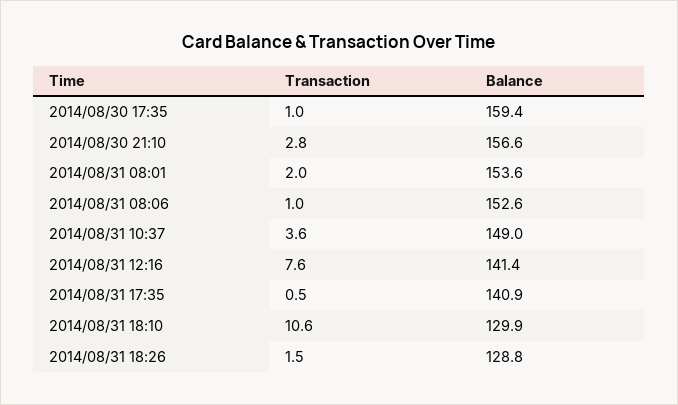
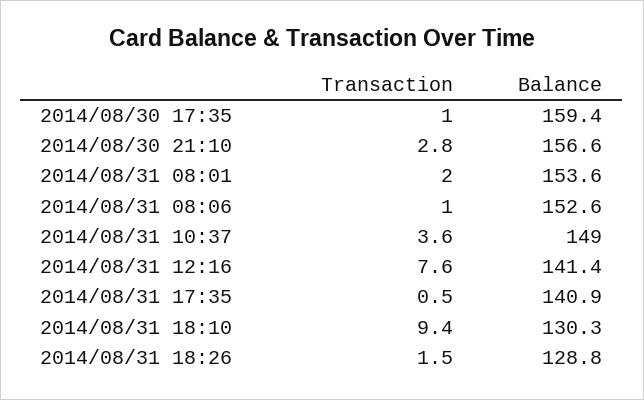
Transaction, 2014/08/31 18:10: 10.6 -> 9.4
Balance, 2014/08/31 18:10: 129.9 -> 130.3

